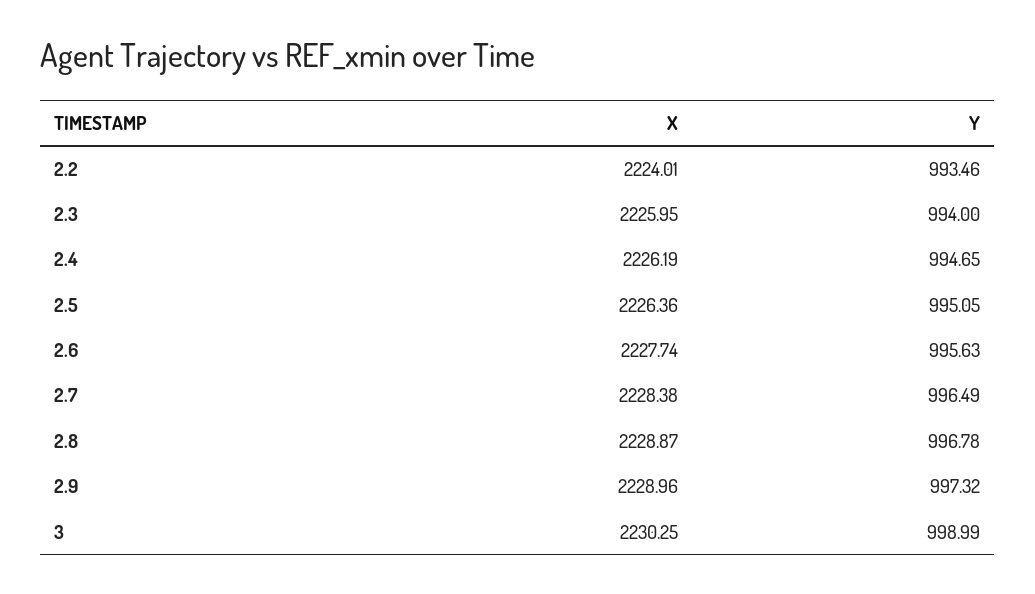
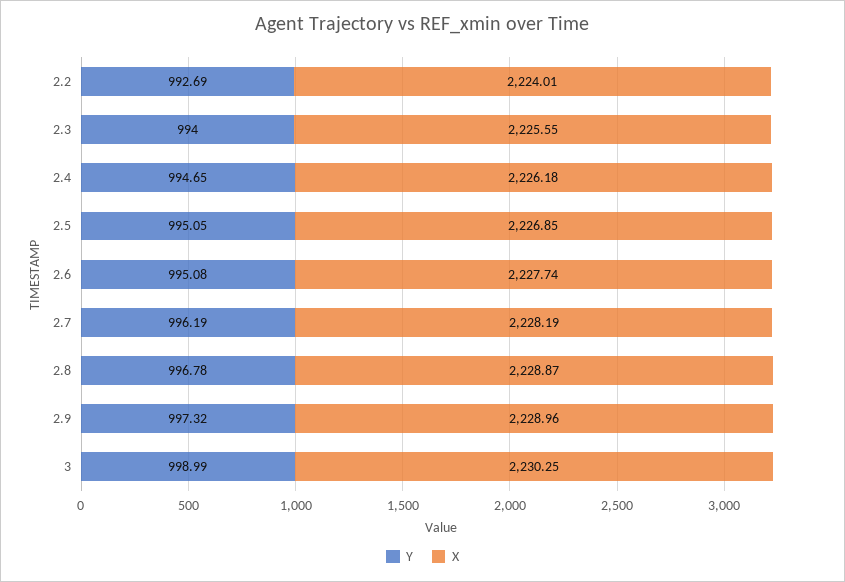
Y, 2.2: 993.46 -> 992.69
X, 2.3: 2225.95 -> 2225.55
X, 2.4: 2226.19 -> 2226.18
X, 2.5: 2226.36 -> 2226.85
Y, 2.6: 995.63 -> 995.08
X, 2.7: 2228.38 -> 2228.19
Y, 2.7: 996.49 -> 996.19

